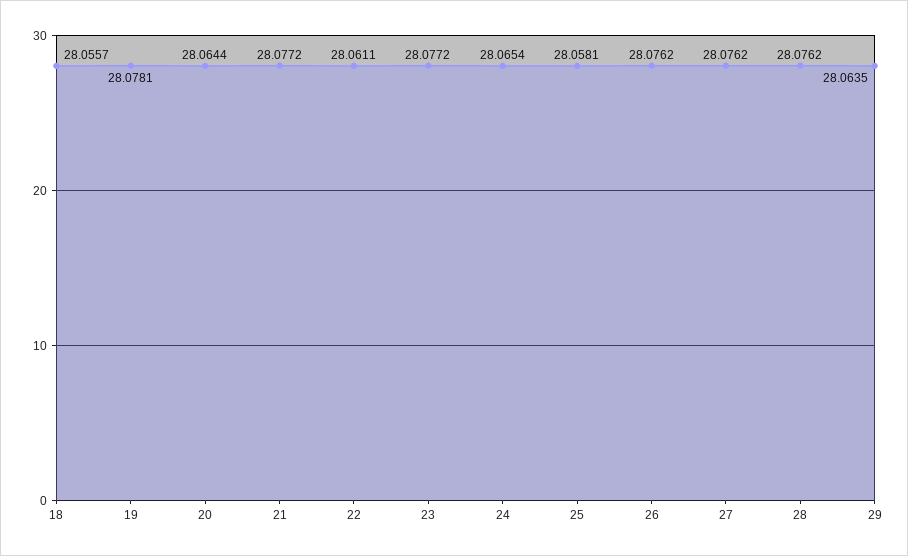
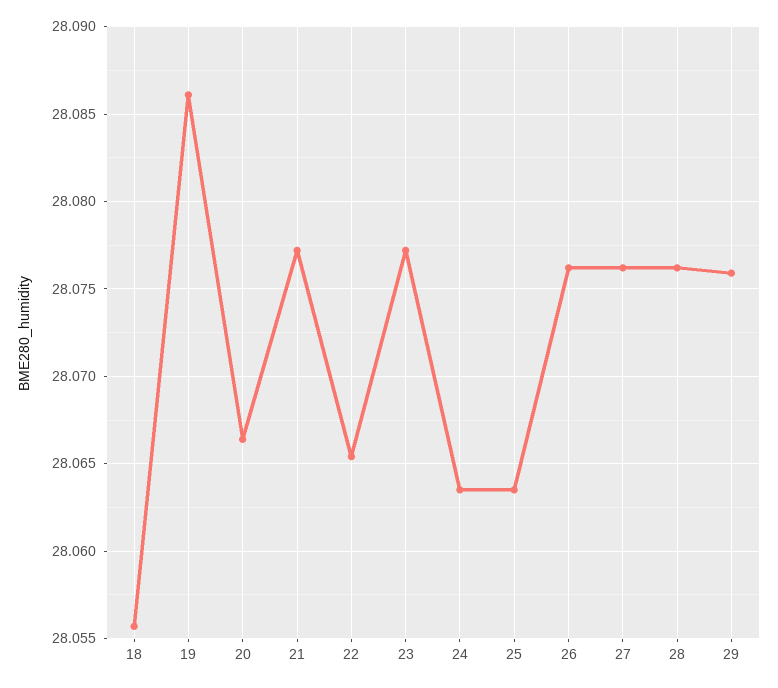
19: 28.0781 -> 28.086
20: 28.0644 -> 28.0665
22: 28.0611 -> 28.0655
24: 28.0654 -> 28.0635
25: 28.0581 -> 28.0635
29: 28.0635 -> 28.076

